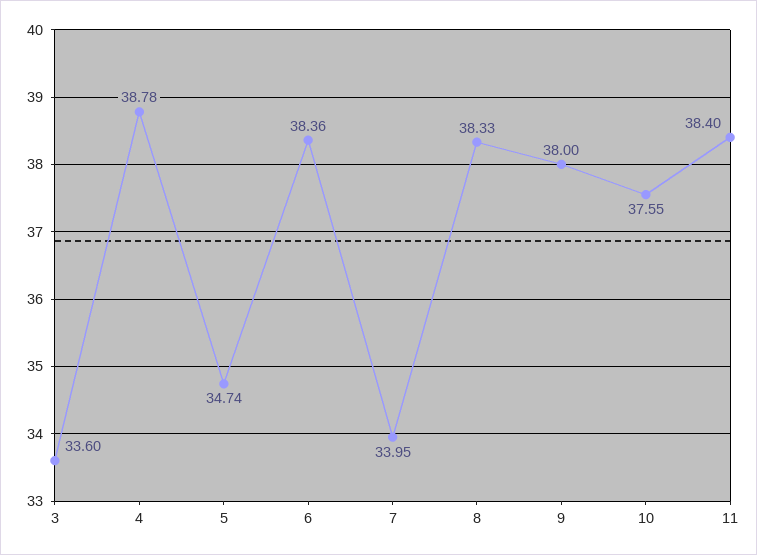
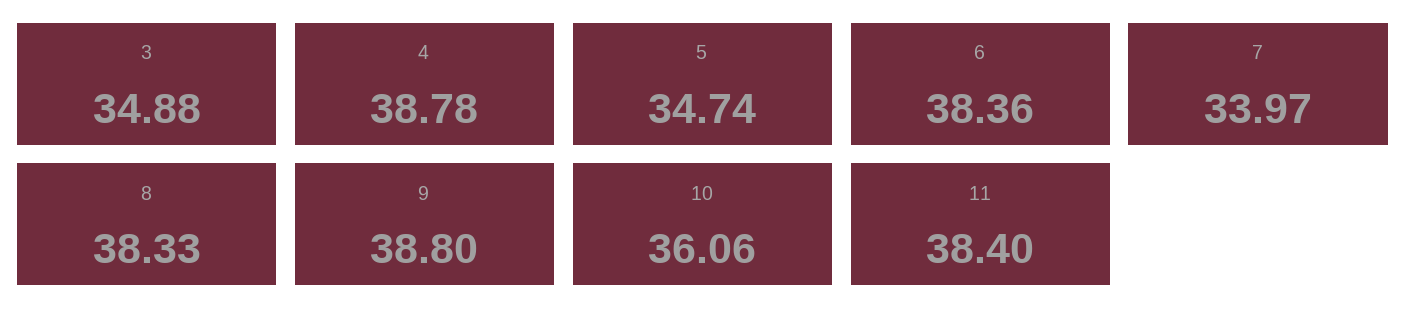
3: 33.6 -> 34.88
7: 33.95 -> 33.97
9: 38 -> 38.8
10: 37.55 -> 36.06

